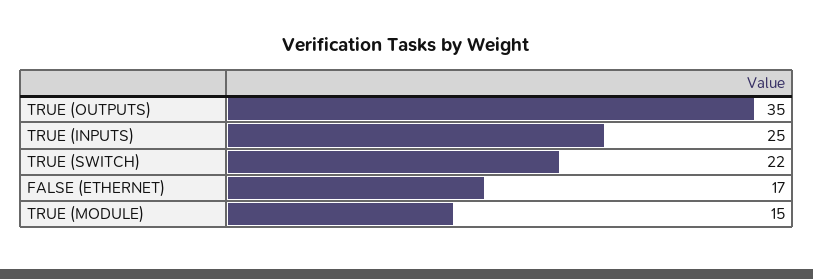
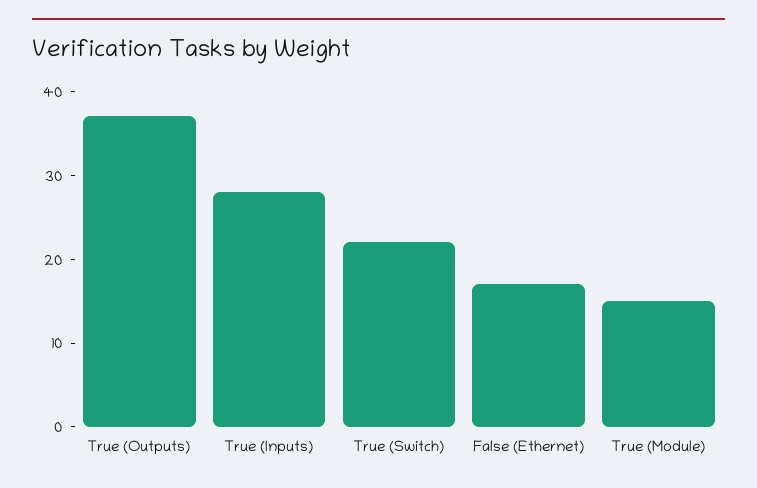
TRUE (OUTPUTS): 35 -> 37
TRUE (INPUTS): 25 -> 28

